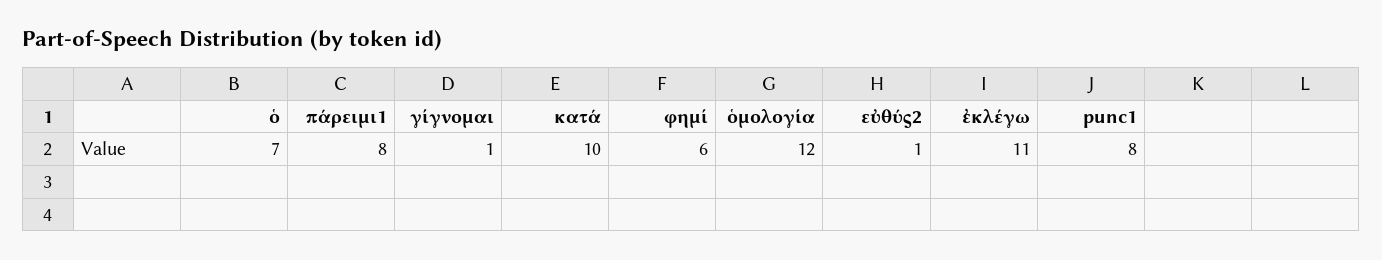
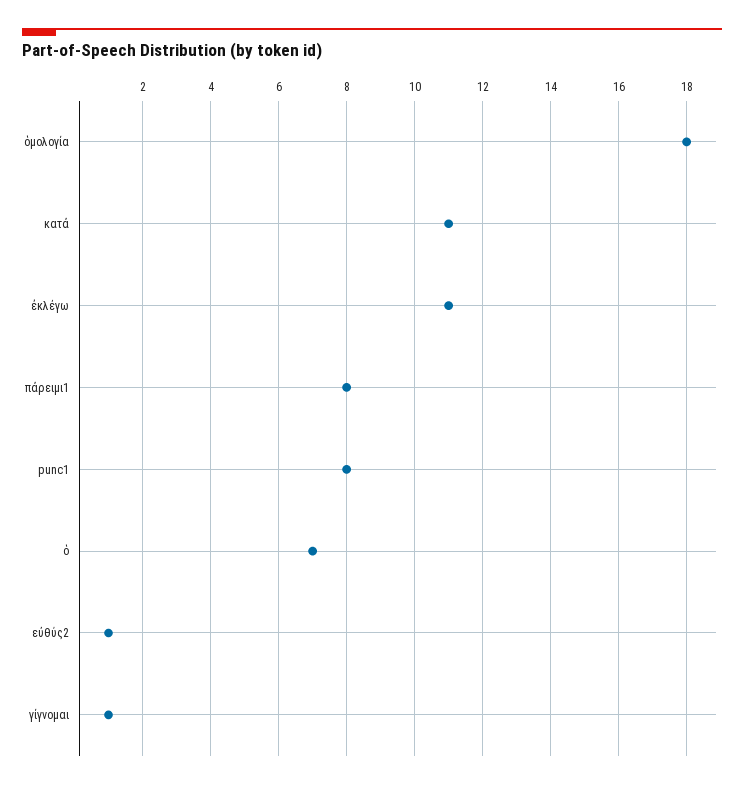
κατά: 10 -> 11
φημί: 6 -> none
ὁμολογία: 12 -> 18

